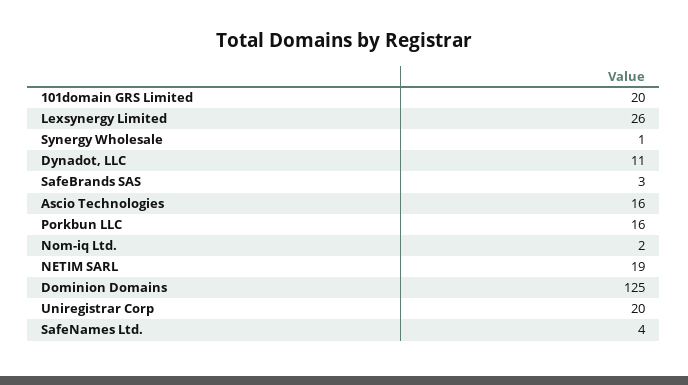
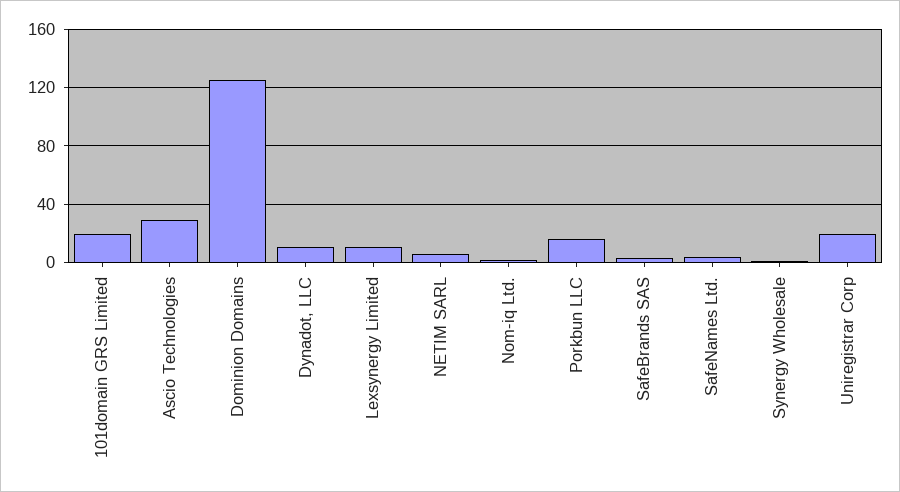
Lexsynergy Limited: 26 -> 10
Ascio Technologies: 16 -> 30
NETIM SARL: 19 -> 5

